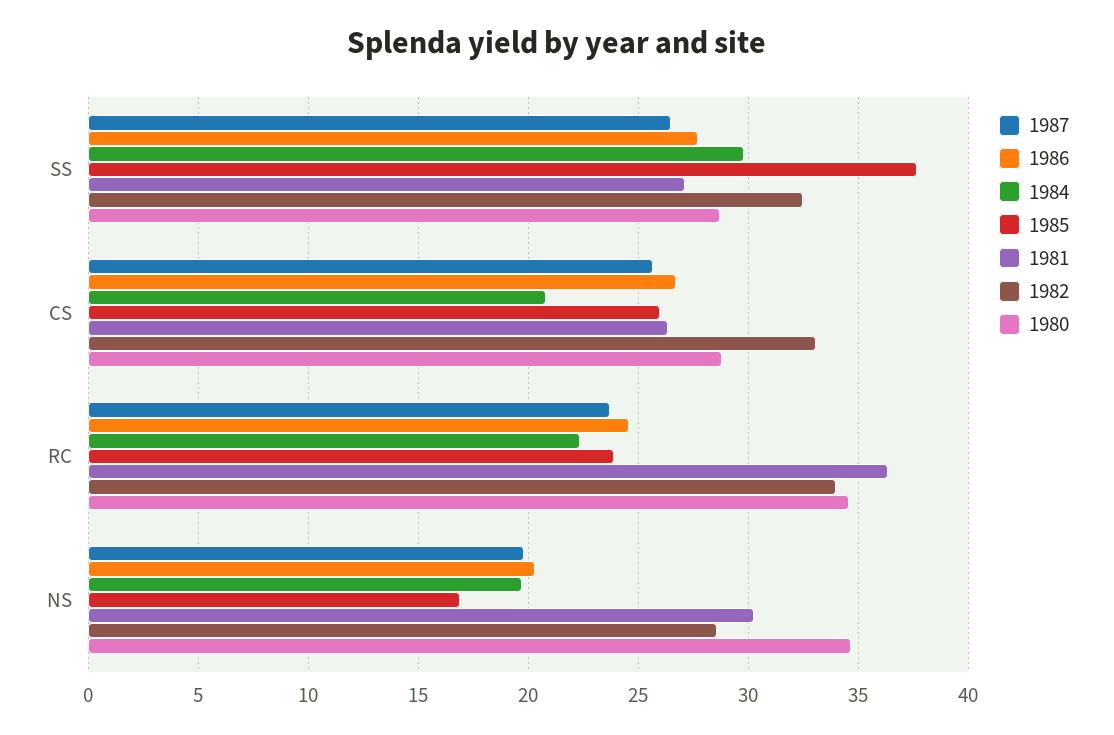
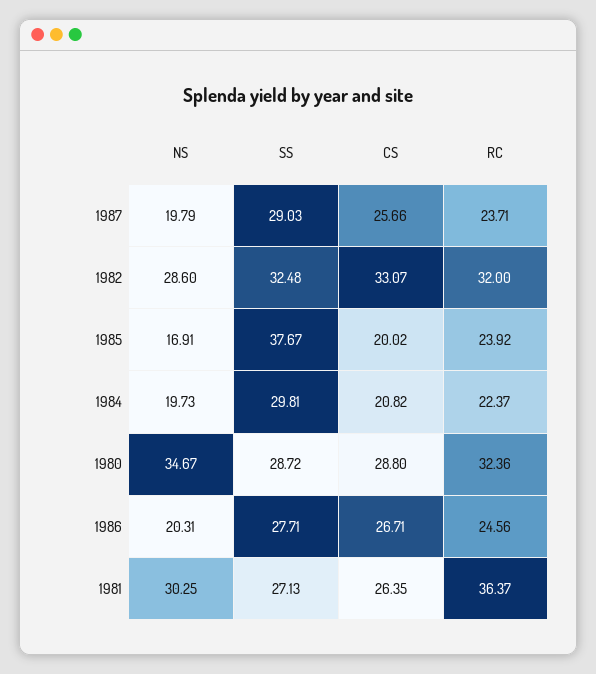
1987, SS: 26.5 -> 29.03
1985, CS: 26 -> 20.02
1982, RC: 34 -> 32
1980, RC: 34.5 -> 32.36

